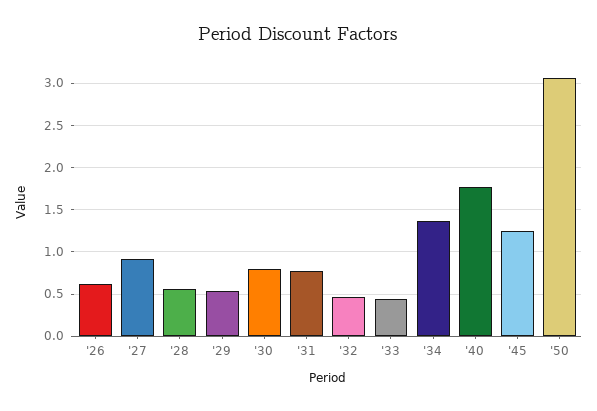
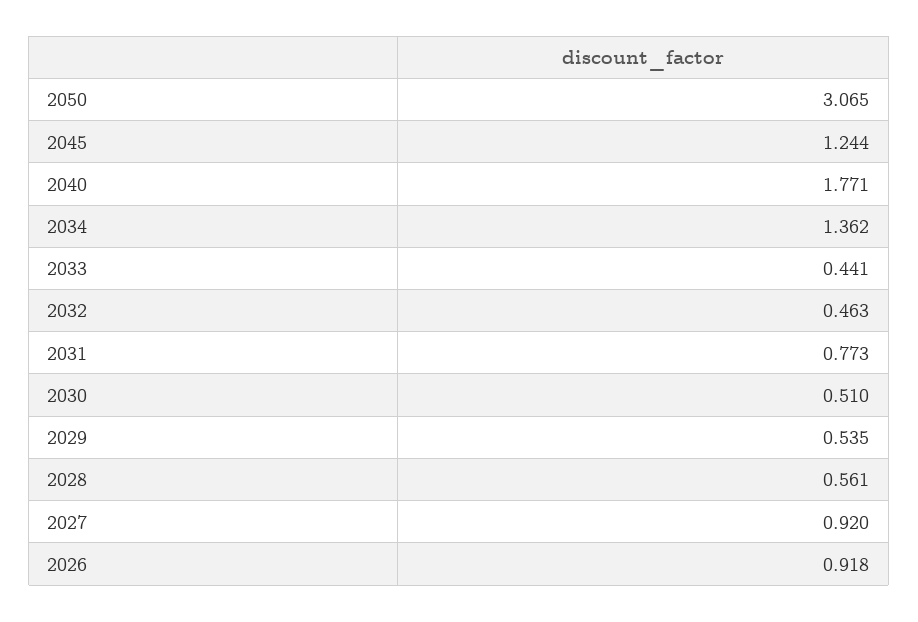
'26: 0.6 -> 0.918
'30: 0.8 -> 0.51

